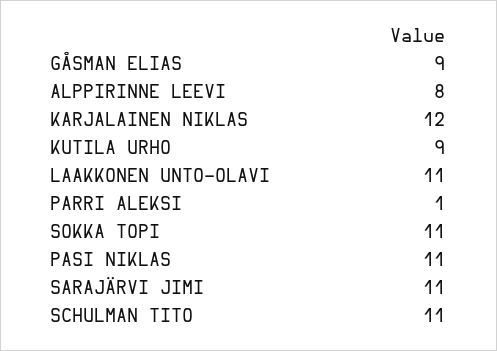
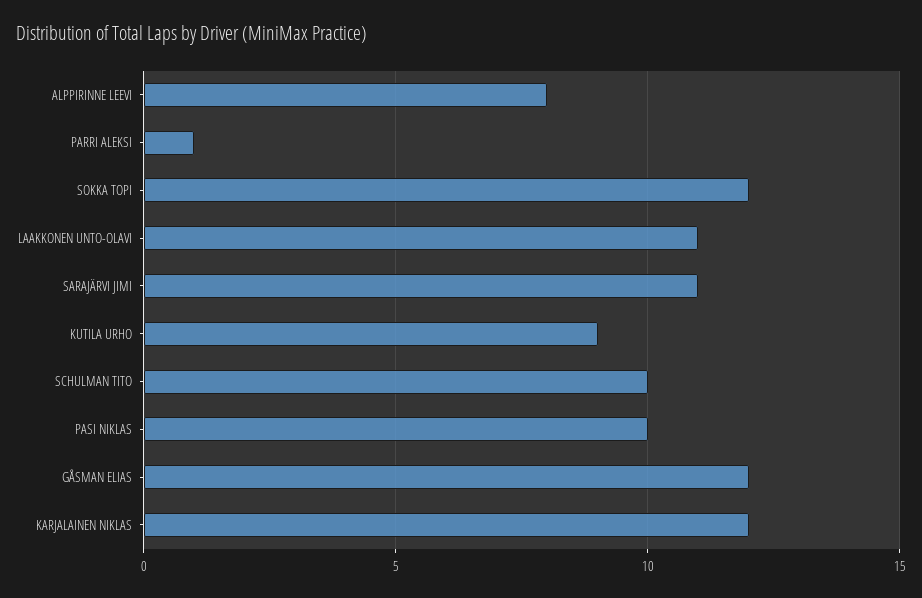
GÅSMAN ELIAS: 9 -> 12
SOKKA TOPI: 11 -> 12
PASI NIKLAS: 11 -> 10
SCHULMAN TITO: 11 -> 10

